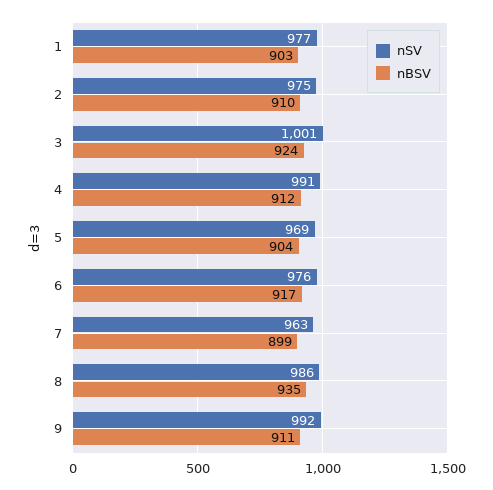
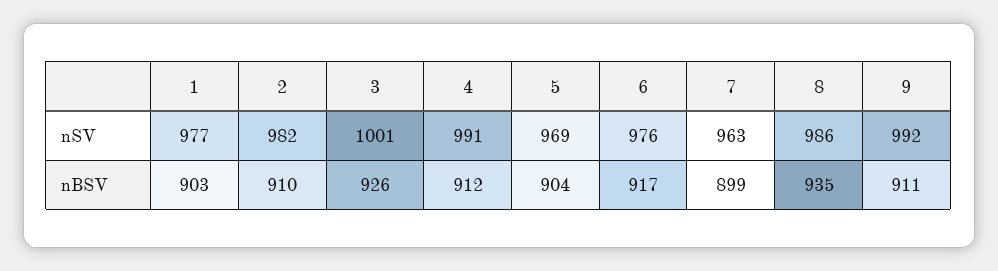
nSV, 2: 975 -> 982
nBSV, 3: 924 -> 926

